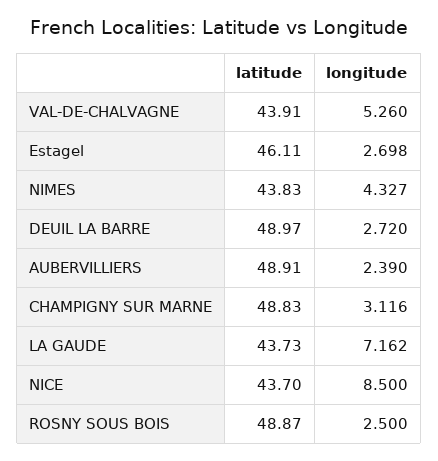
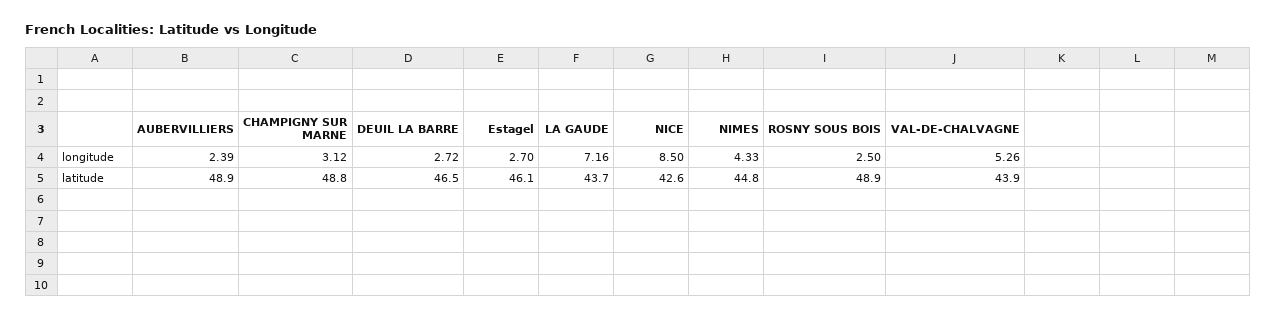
latitude, NIMES: 43.83 -> 44.8
latitude, DEUIL LA BARRE: 48.97 -> 46.5
latitude, NICE: 43.7 -> 42.6

